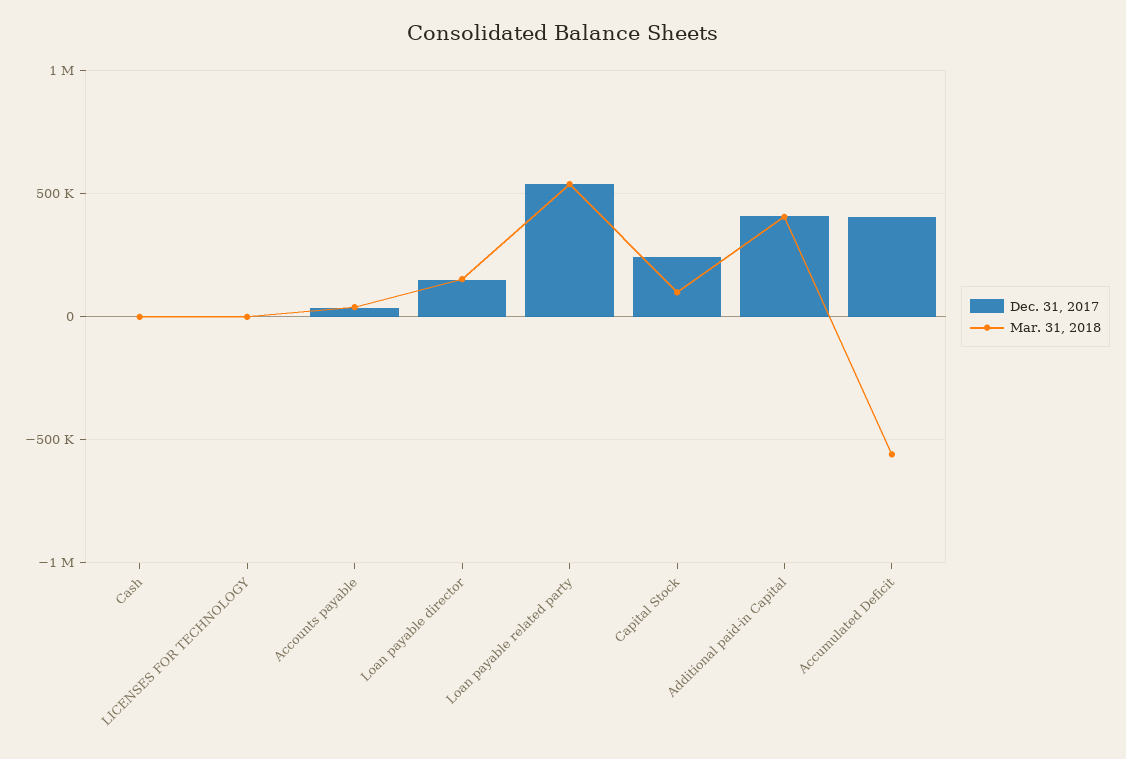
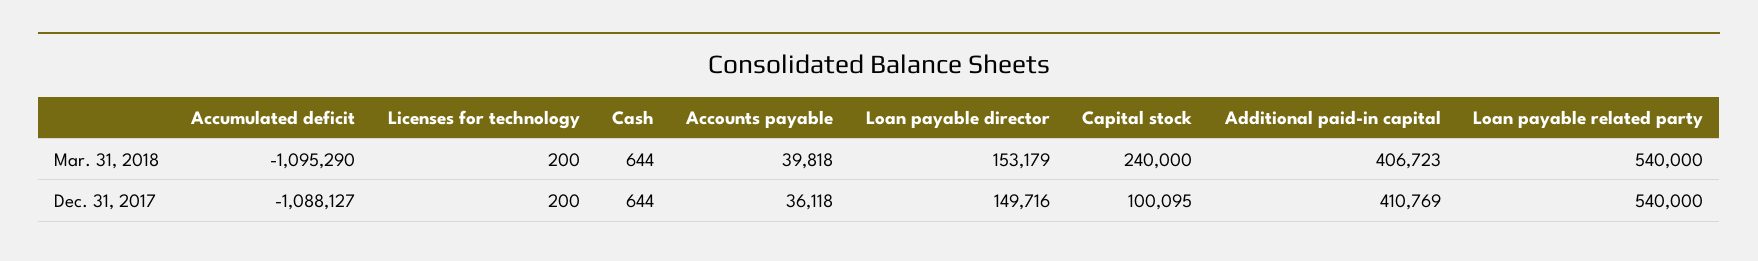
Dec. 31, 2017, Capital Stock: 250000 -> 100095
Mar. 31, 2018, Capital Stock: 100000 -> 240000
Dec. 31, 2017, Accumulated Deficit: 400000 -> -1088127
Mar. 31, 2018, Accumulated Deficit: -550000 -> -1095290

